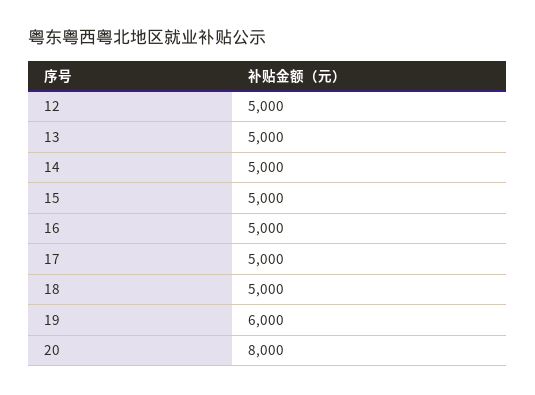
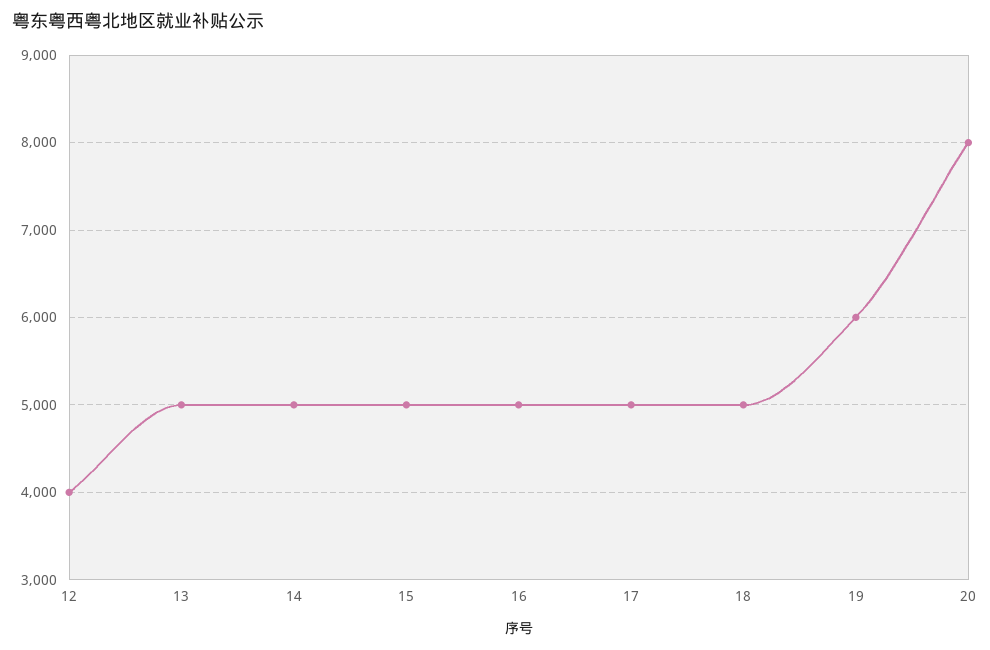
12: 5000 -> 4000

